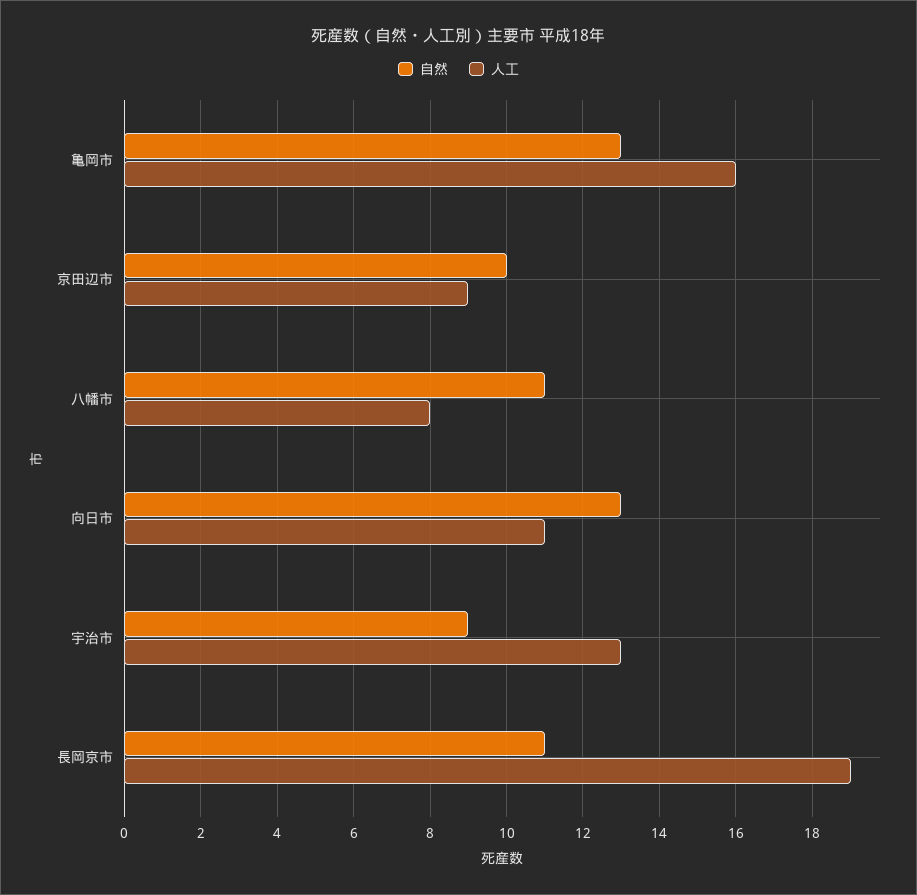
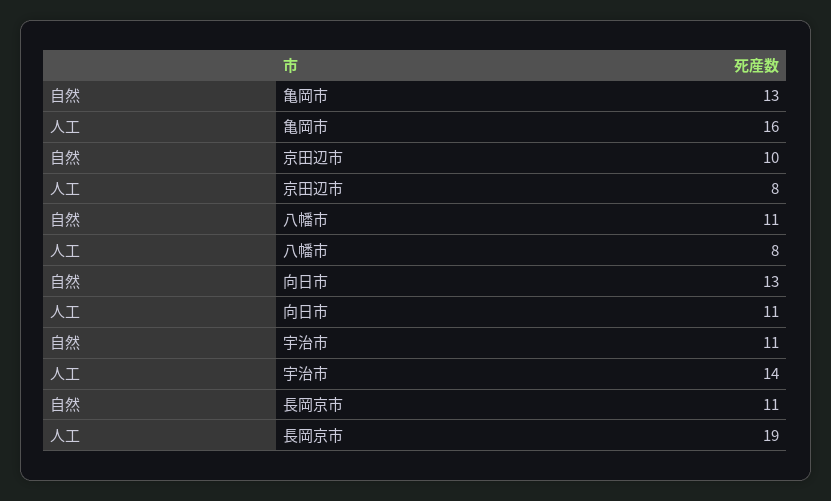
人工, 京田辺市: 9 -> 8
自然, 宇治市: 9 -> 11
人工, 宇治市: 13 -> 14

